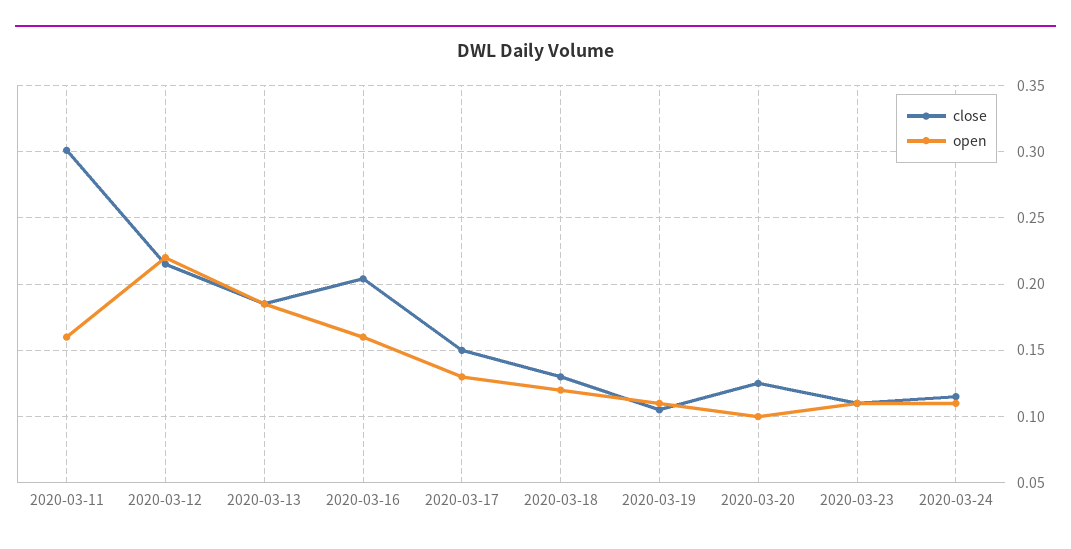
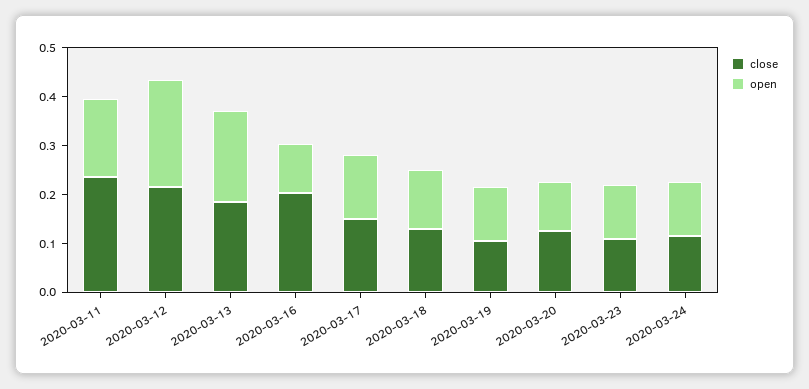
close, 2020-03-11: 0.3 -> 0.24
open, 2020-03-16: 0.16 -> 0.1

